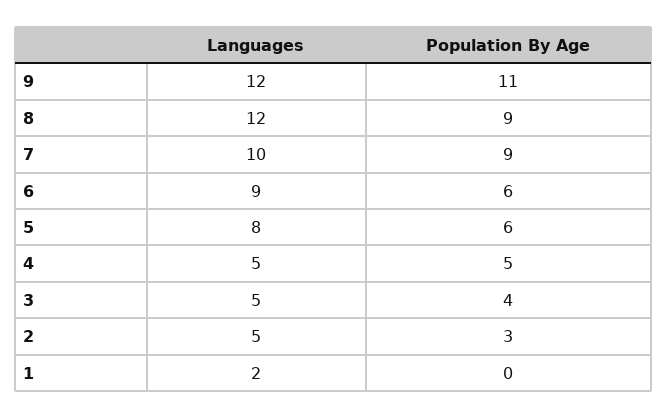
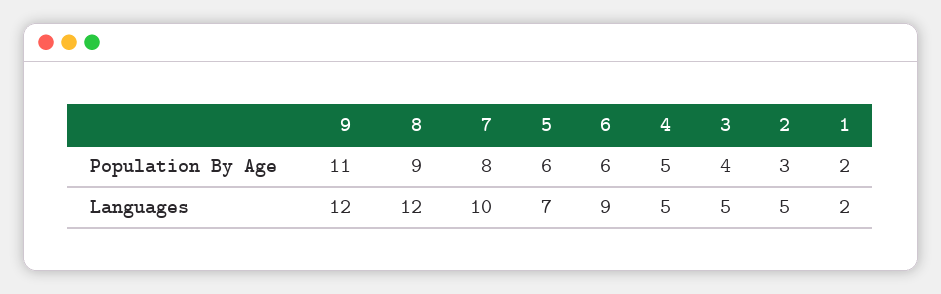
Population By Age, 7: 9 -> 8
Languages, 5: 8 -> 7
Population By Age, 1: 0 -> 2

